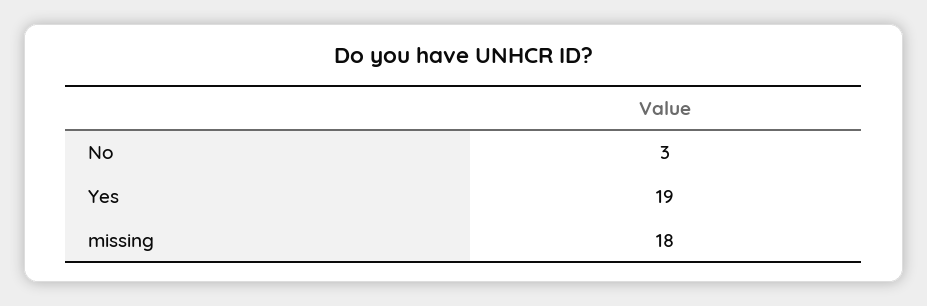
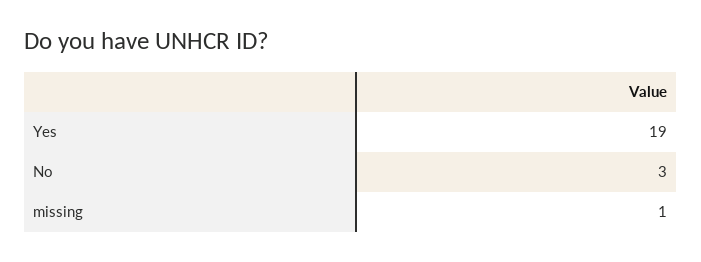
missing: 18 -> 1

